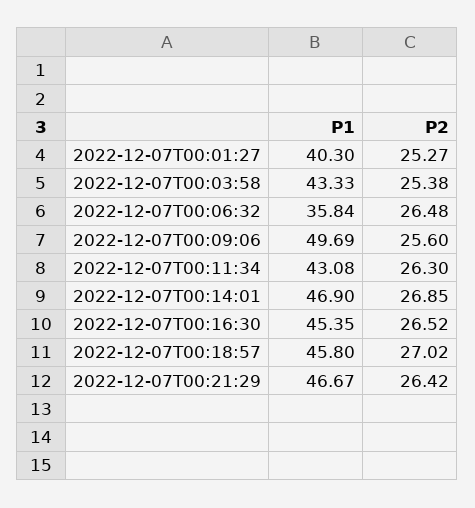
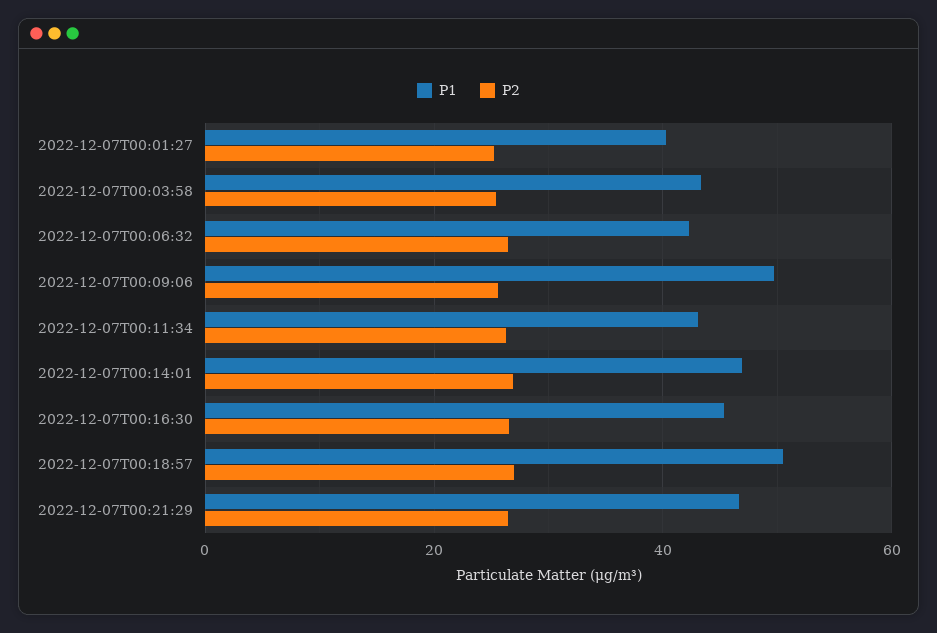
P1, 2022-12-07T00:06:32: 35.84 -> 42
P1, 2022-12-07T00:18:57: 45.8 -> 50

